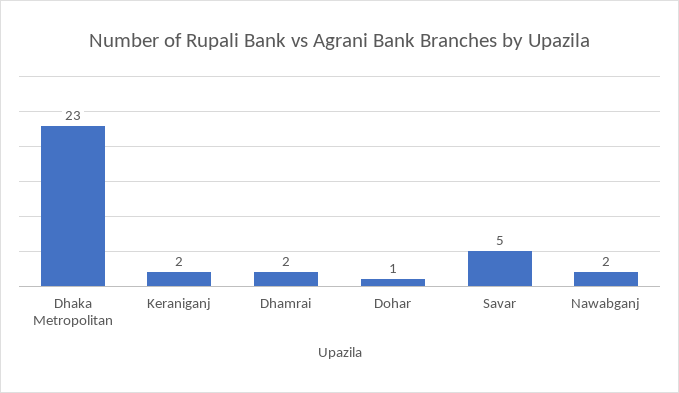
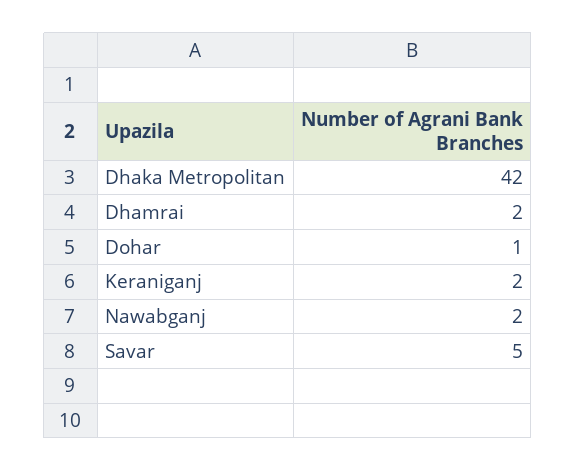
Dhaka Metropolitan: 23 -> 42

